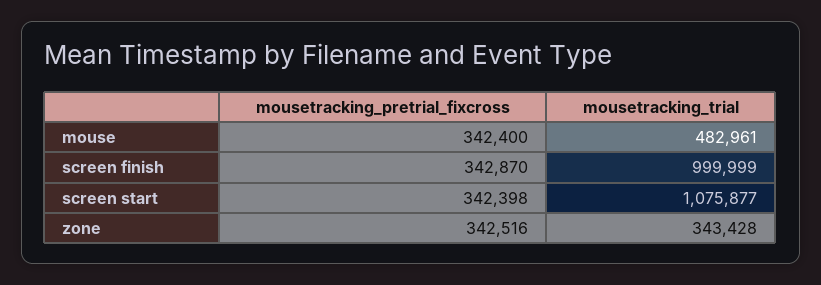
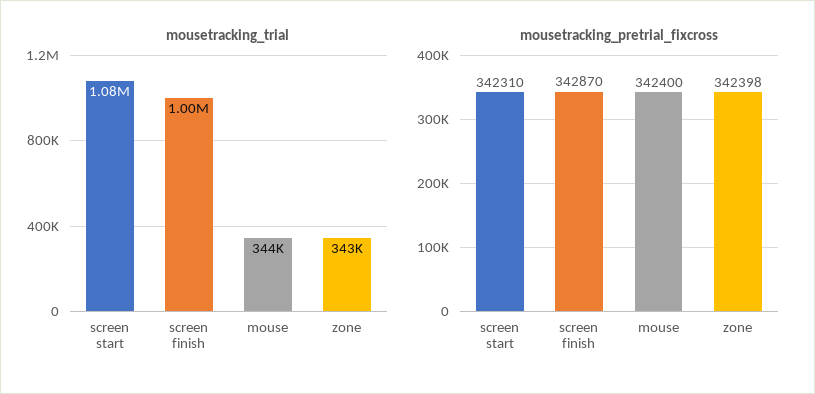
mousetracking_trial, mouse: 482961 -> 344000
mousetracking_pretrial_fixcross, screen start: 342398 -> 342310
mousetracking_pretrial_fixcross, zone: 342516 -> 342398

